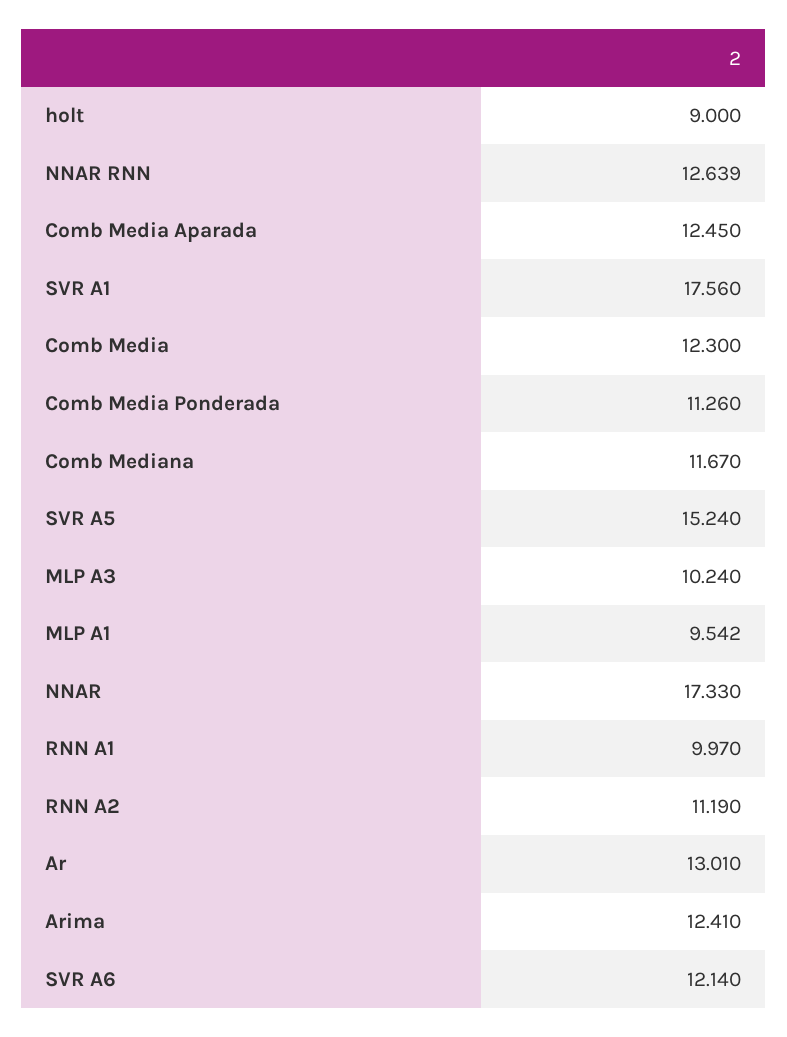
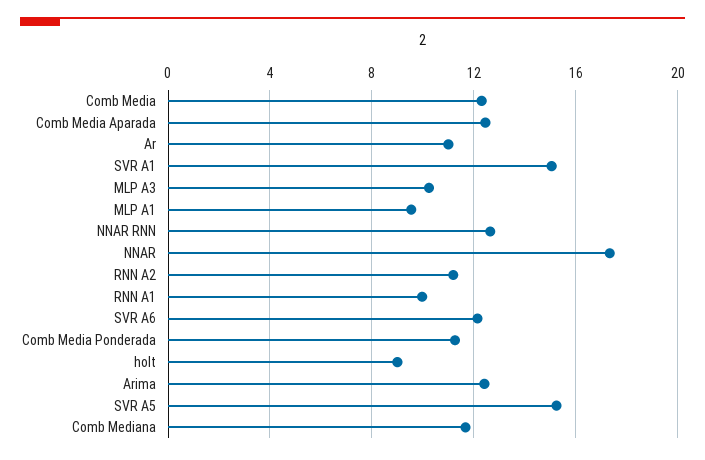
SVR A1: 17.56 -> 15
Ar: 13.01 -> 11

